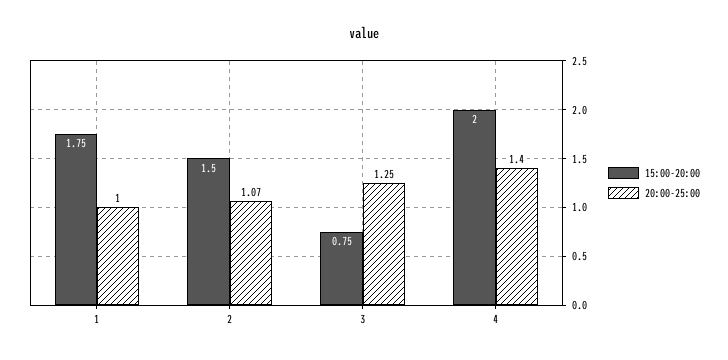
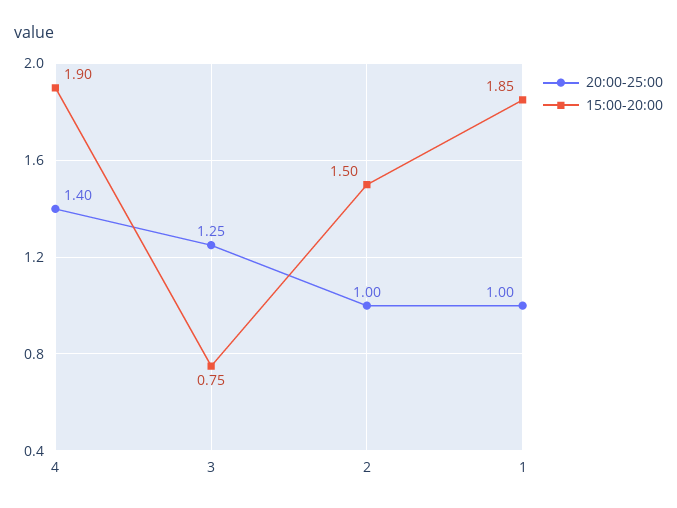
15:00-20:00, 1: 1.75 -> 1.85
20:00-25:00, 2: 1.07 -> 1
15:00-20:00, 4: 2 -> 1.9

